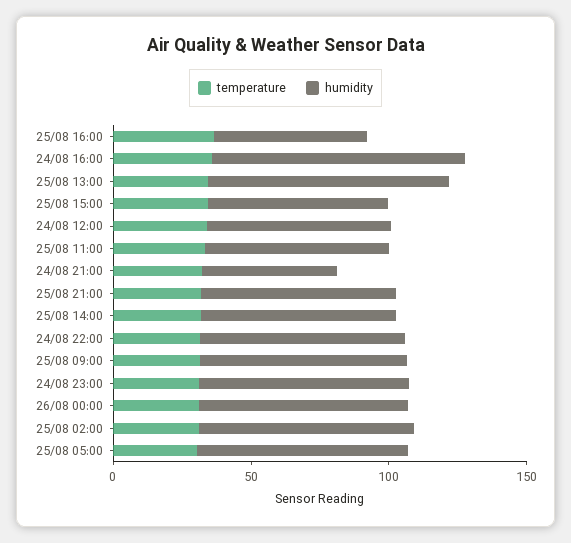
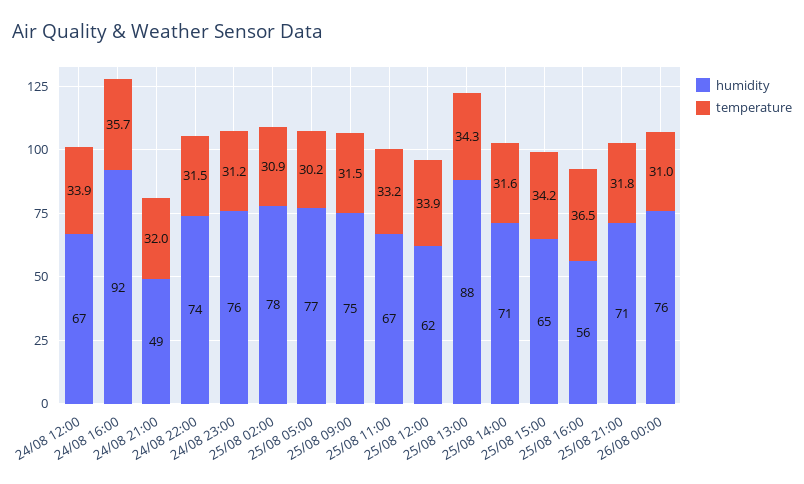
humidity, 25/08 12:00: none -> 62
temperature, 25/08 12:00: none -> 33.9

